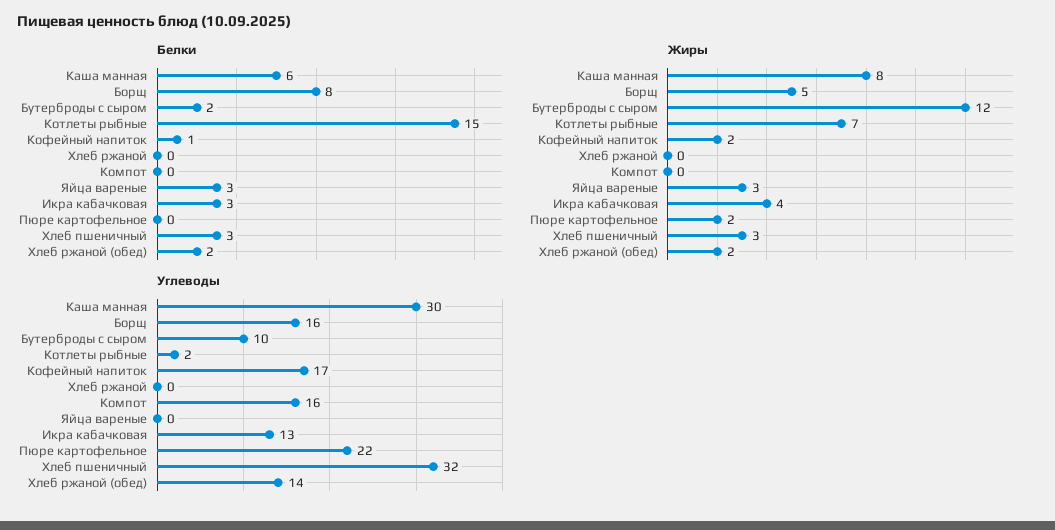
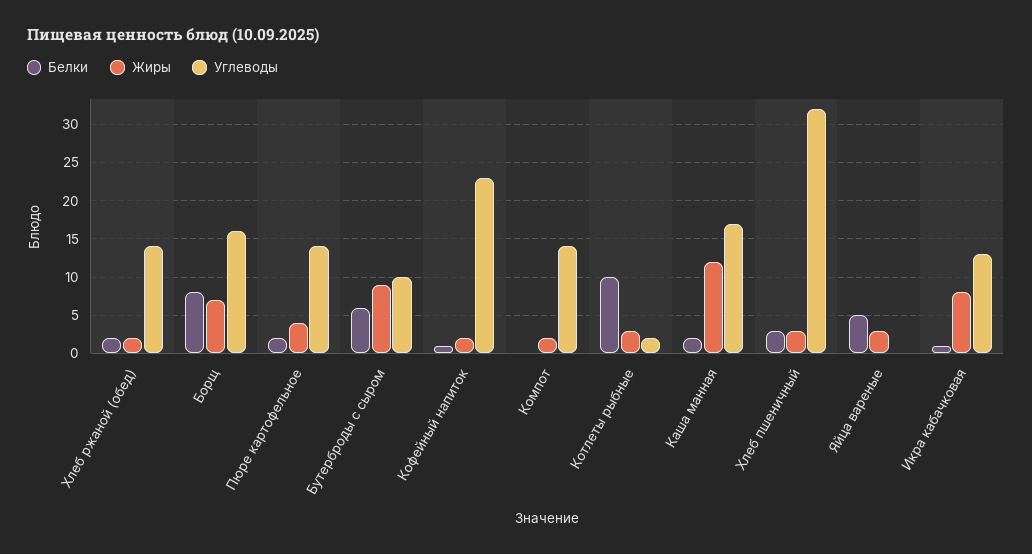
Белки, Каша манная: 6 -> 2
Белки, Бутерброды с сыром: 2 -> 6
Белки, Котлеты рыбные: 15 -> 10
Белки, Хлеб ржаной: 0 -> none
Белки, Яйца вареные: 3 -> 5
Белки, Икра кабачковая: 3 -> 1
Белки, Пюре картофельное: 0 -> 2
Жиры, Каша манная: 8 -> 12
Жиры, Борщ: 5 -> 7
Жиры, Бутерброды с сыром: 12 -> 9
Жиры, Котлеты рыбные: 7 -> 3
Жиры, Хлеб ржаной: 0 -> none
Жиры, Компот: 0 -> 2
Жиры, Икра кабачковая: 4 -> 8
Жиры, Пюре картофельное: 2 -> 4
Углеводы, Каша манная: 30 -> 17
Углеводы, Кофейный напиток: 17 -> 23
Углеводы, Хлеб ржаной: 0 -> none
Углеводы, Компот: 16 -> 14
Углеводы, Пюре картофельное: 22 -> 14

